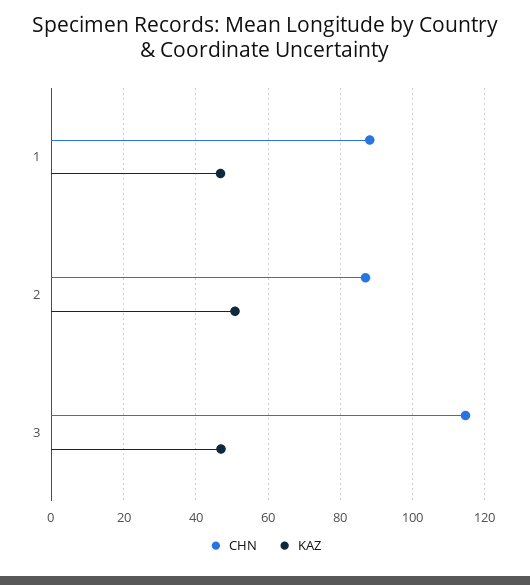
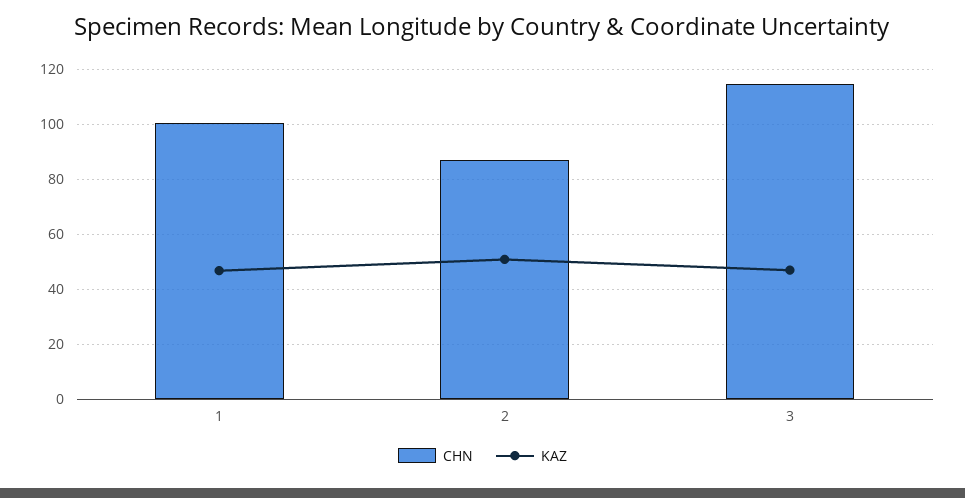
CHN, 1: 88 -> 100

